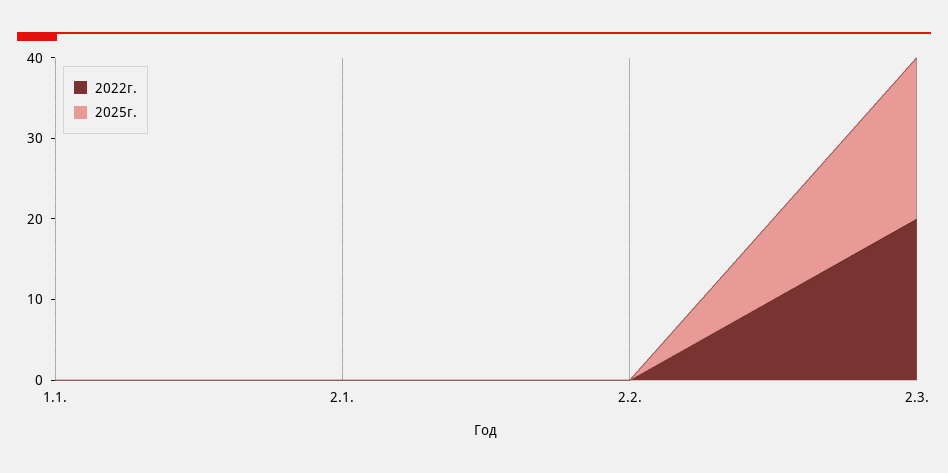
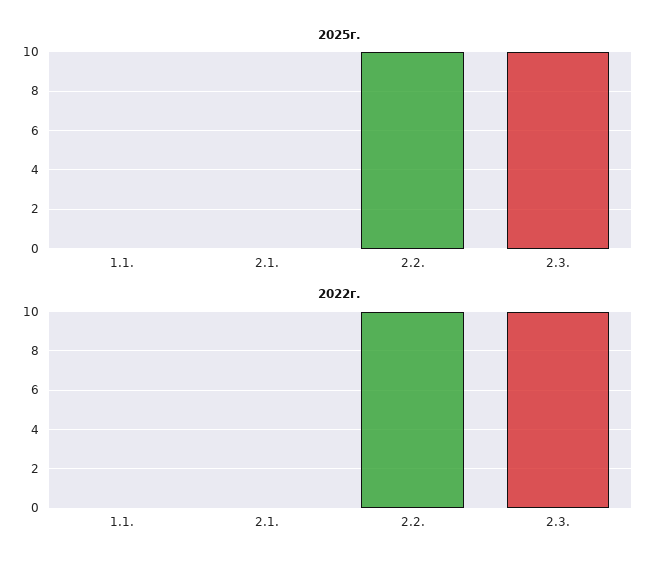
2022г., 2.2.: 0 -> 10
2025г., 2.2.: 0 -> 10
2022г., 2.3.: 20 -> 10
2025г., 2.3.: 20 -> 10

